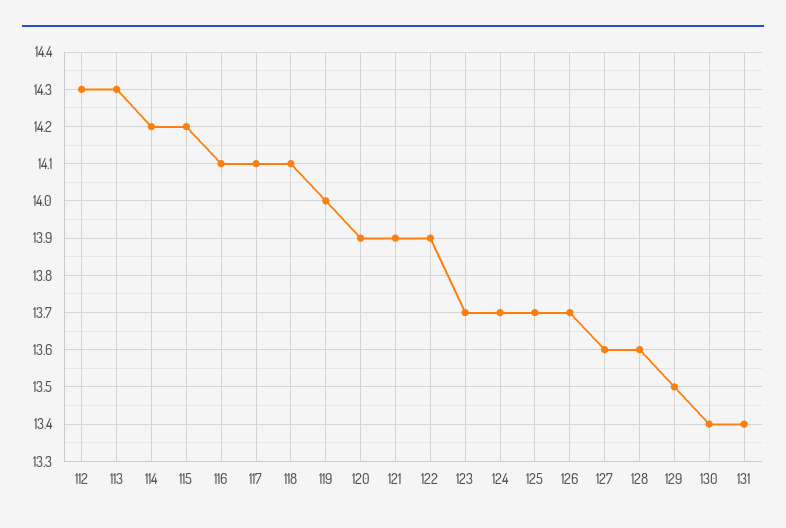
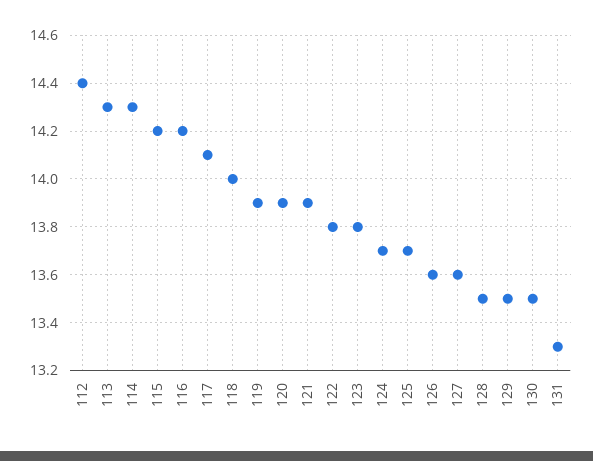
112: 14.3 -> 14.4
114: 14.2 -> 14.3
116: 14.1 -> 14.2
118: 14.1 -> 14
119: 14 -> 13.9
122: 13.9 -> 13.8
123: 13.7 -> 13.8
126: 13.7 -> 13.6
128: 13.6 -> 13.5
130: 13.4 -> 13.5
131: 13.4 -> 13.3

